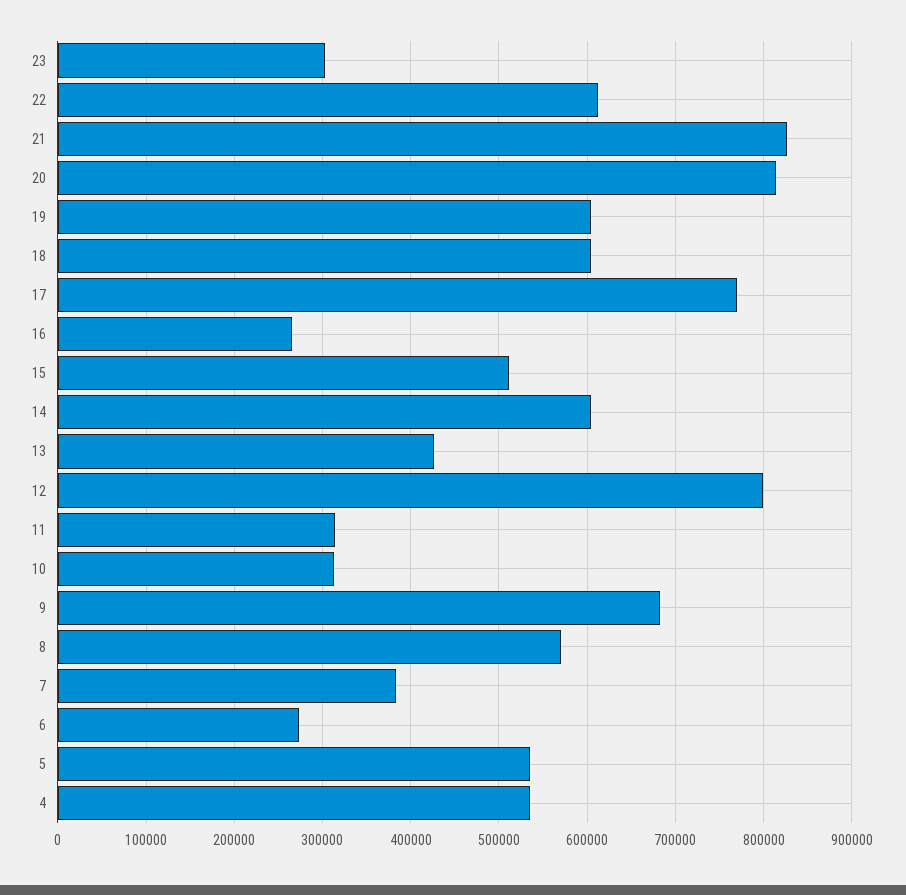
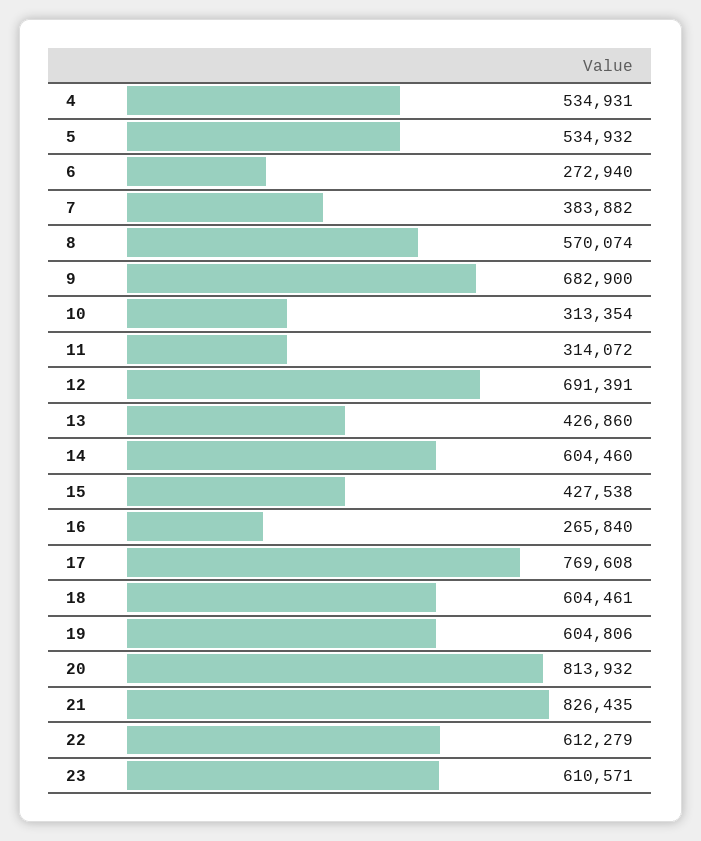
23: 300000 -> 610571
15: 510000 -> 427538
12: 800000 -> 691391

